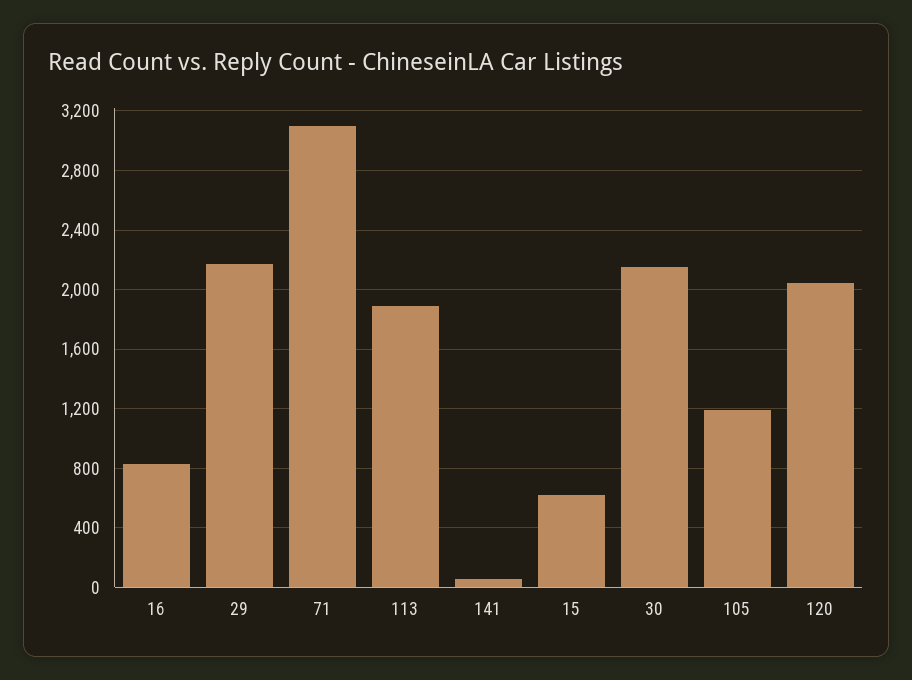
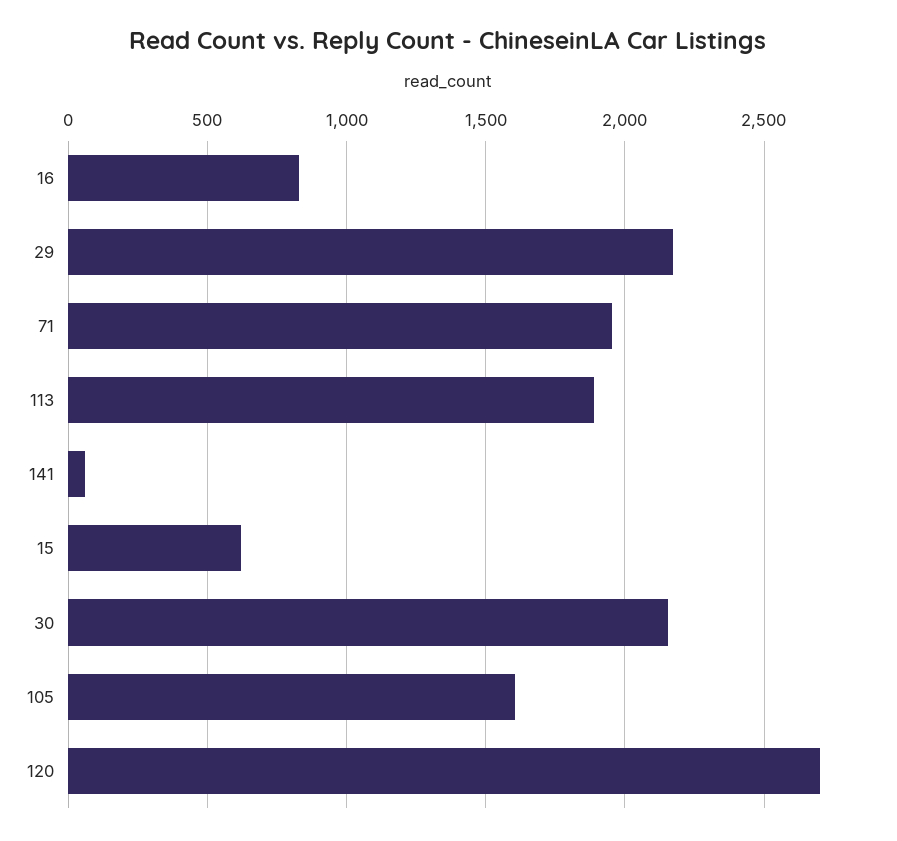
71: 3100 -> 1950
105: 1200 -> 1600
120: 2050 -> 2700

